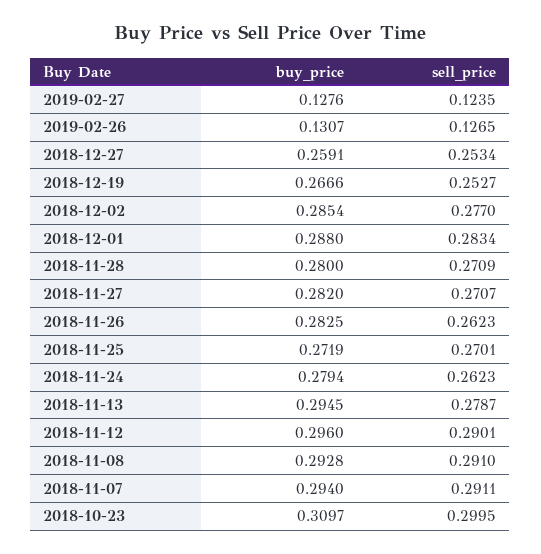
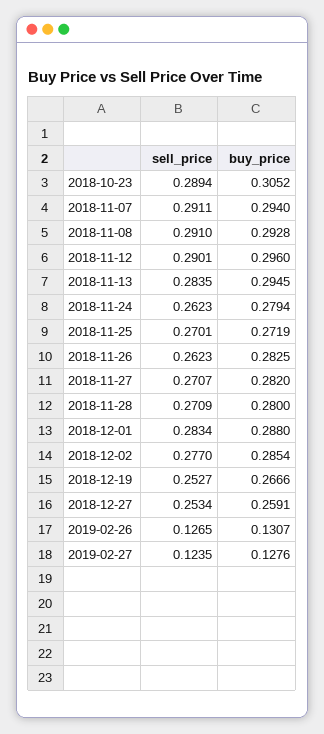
sell_price, 2018-11-13: 0.2787 -> 0.2835
buy_price, 2018-10-23: 0.3097 -> 0.3052
sell_price, 2018-10-23: 0.2995 -> 0.2894

